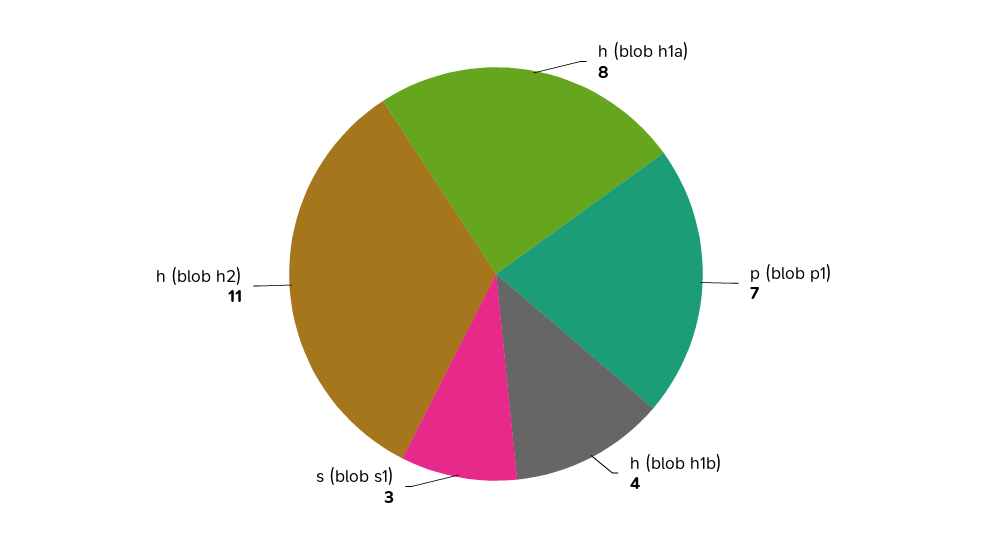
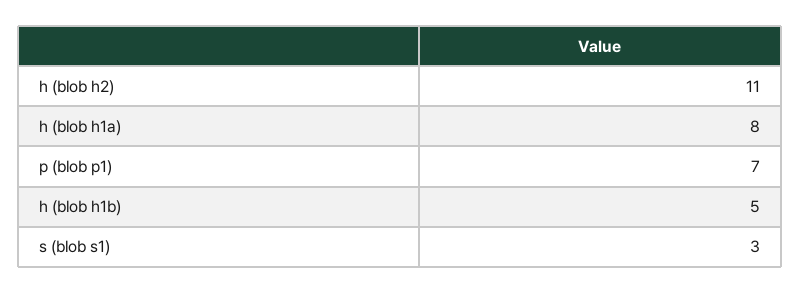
h (blob h1b): 4 -> 5

